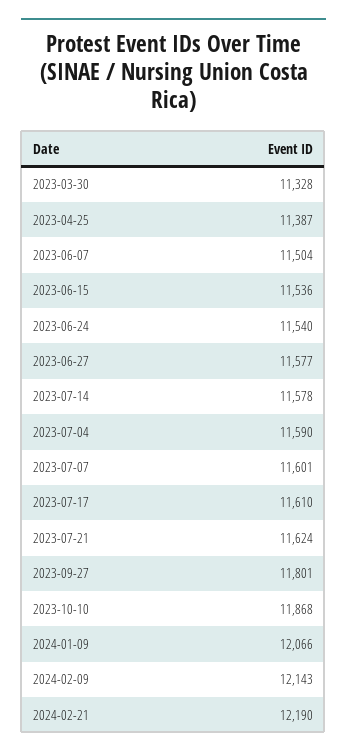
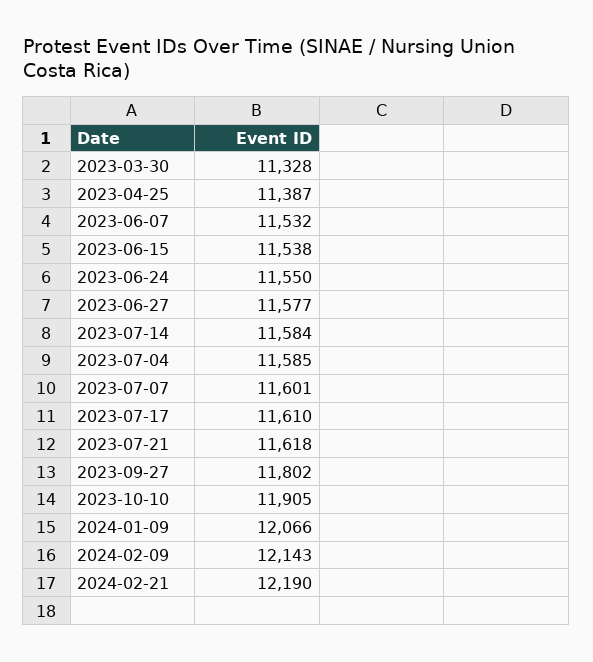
2023-06-07: 11504 -> 11532
2023-06-15: 11536 -> 11538
2023-06-24: 11540 -> 11550
2023-07-14: 11578 -> 11584
2023-07-04: 11590 -> 11585
2023-07-21: 11624 -> 11618
2023-09-27: 11801 -> 11802
2023-10-10: 11868 -> 11905

